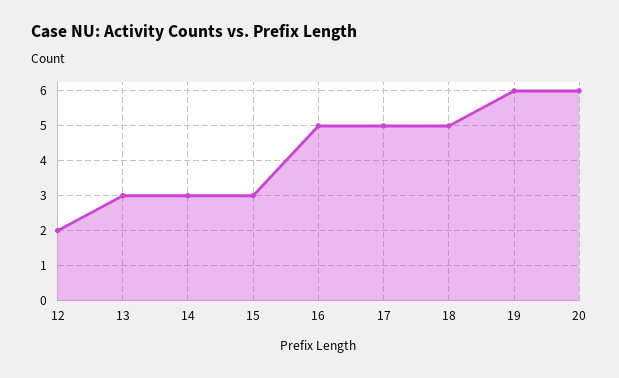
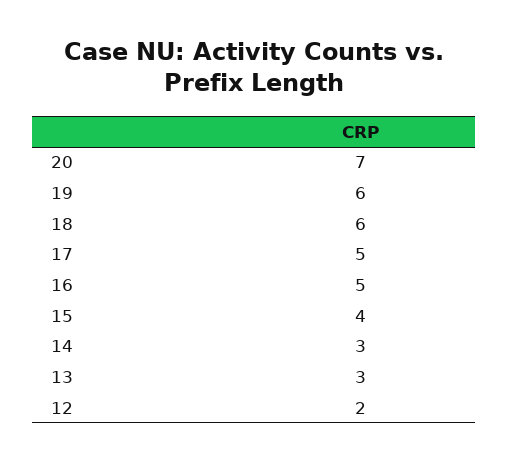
15: 3 -> 4
18: 5 -> 6
20: 6 -> 7

